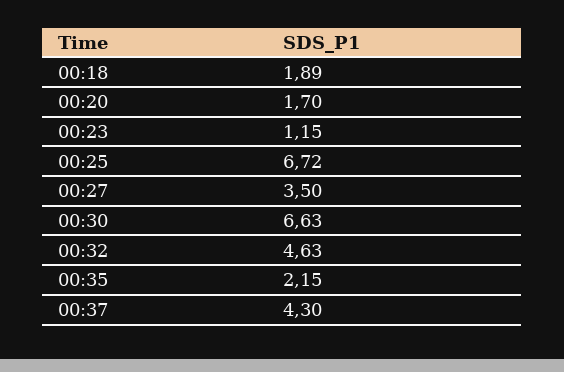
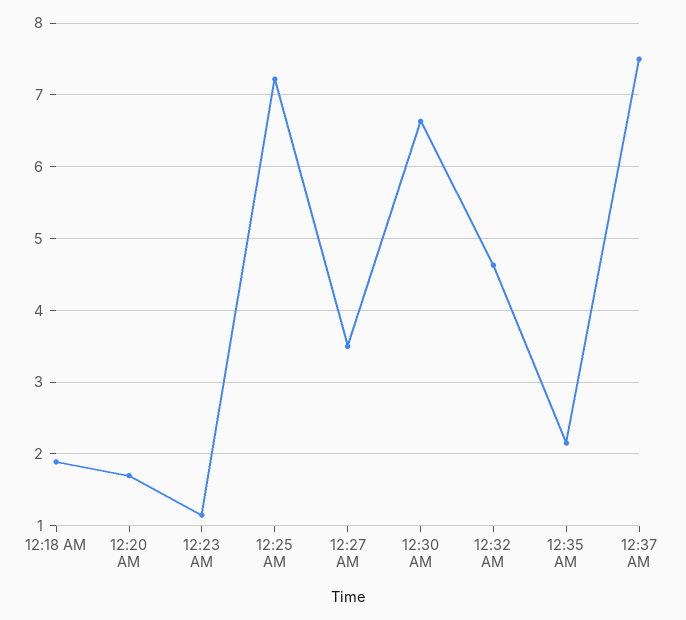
00:25: 6.72 -> 7.2
00:37: 4.3 -> 7.5

